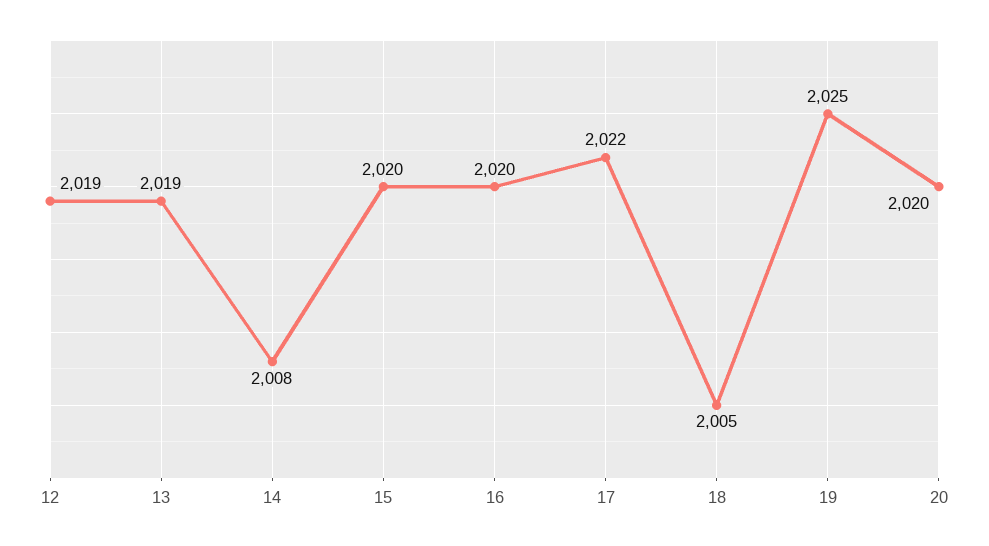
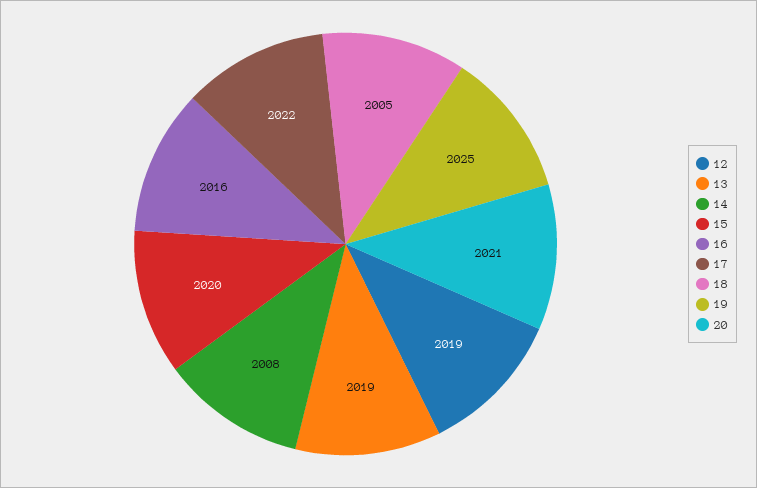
16: 2020 -> 2016
20: 2020 -> 2021

